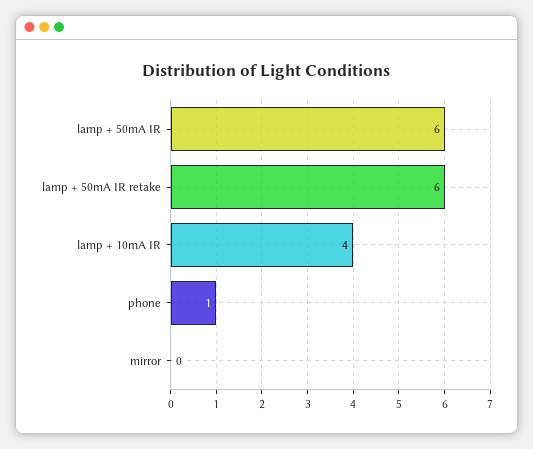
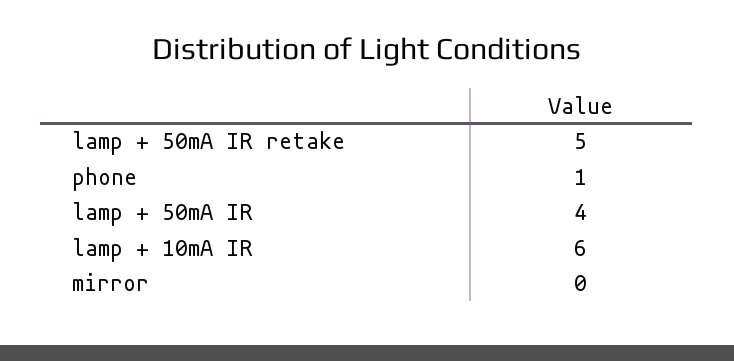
lamp + 50mA IR: 6 -> 4
lamp + 50mA IR retake: 6 -> 5
lamp + 10mA IR: 4 -> 6

